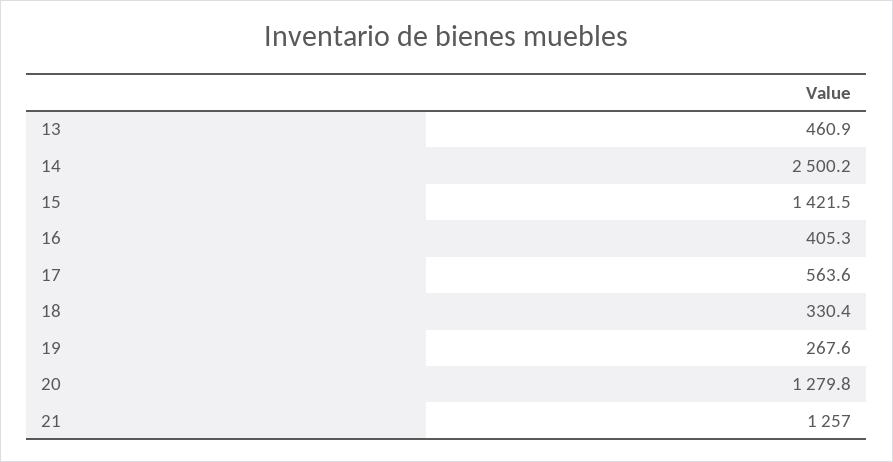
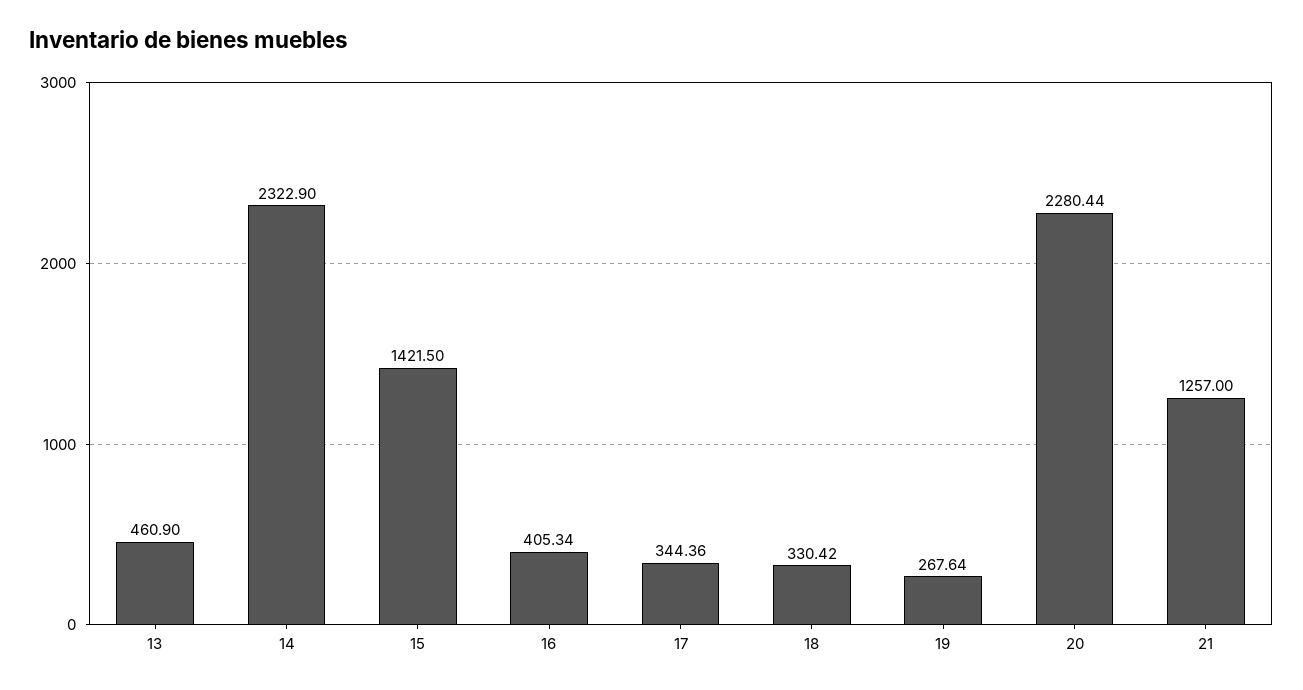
14: 2500.2 -> 2322.9
17: 563.6 -> 344.36
20: 1279.8 -> 2280.44

